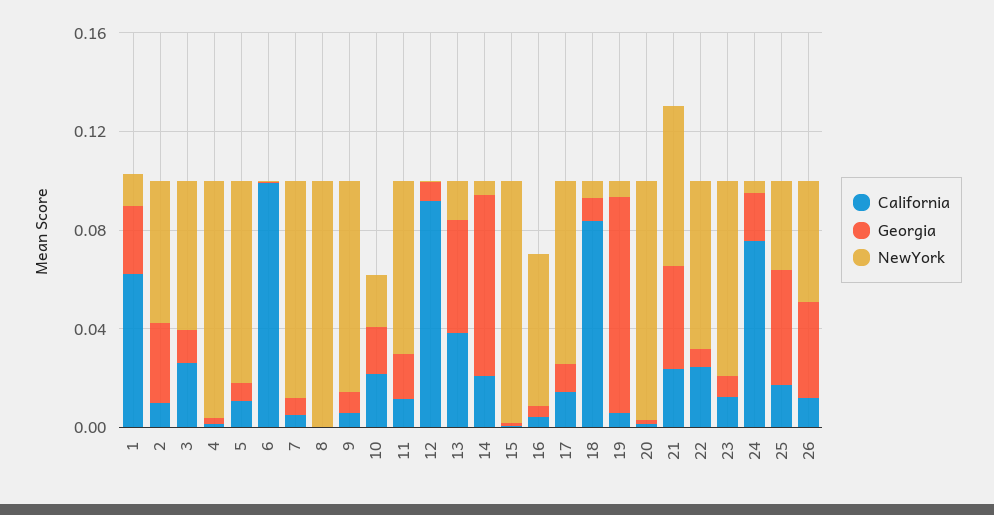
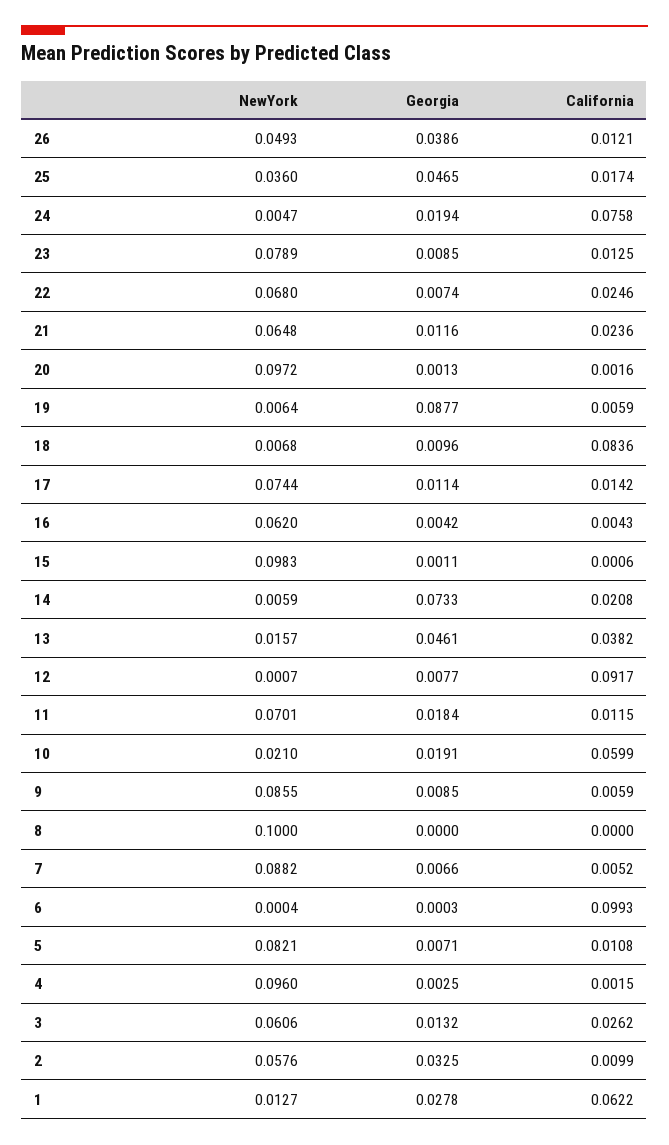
California, 10: 0.02 -> 0.0599
Georgia, 21: 0.04 -> 0.0116

